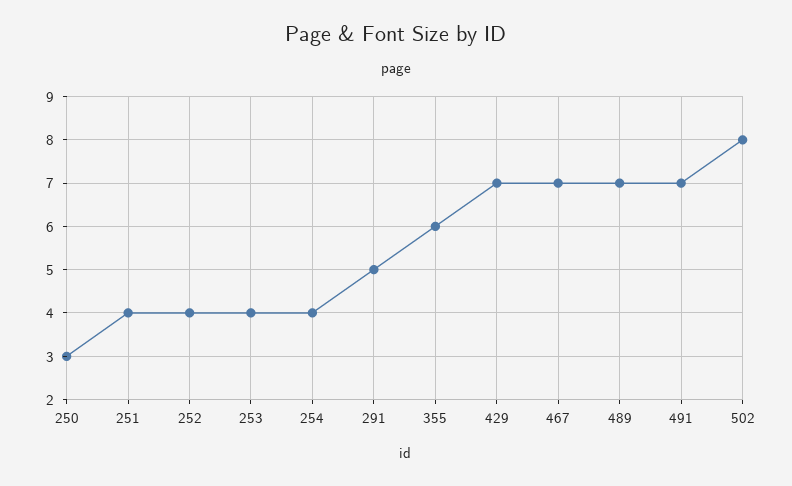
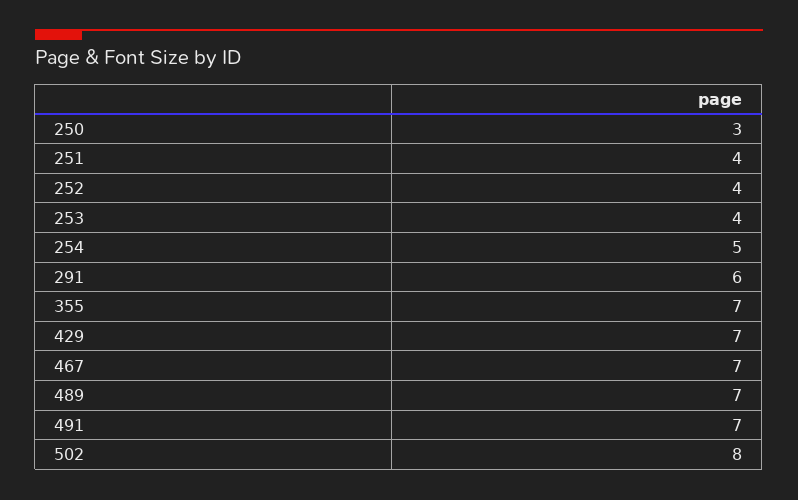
254: 4 -> 5
291: 5 -> 6
355: 6 -> 7

